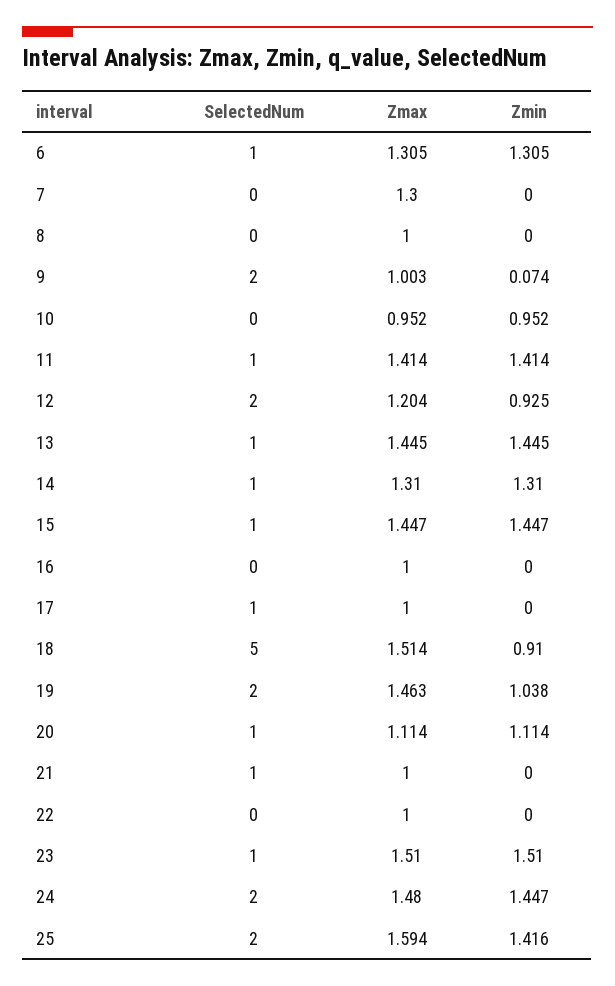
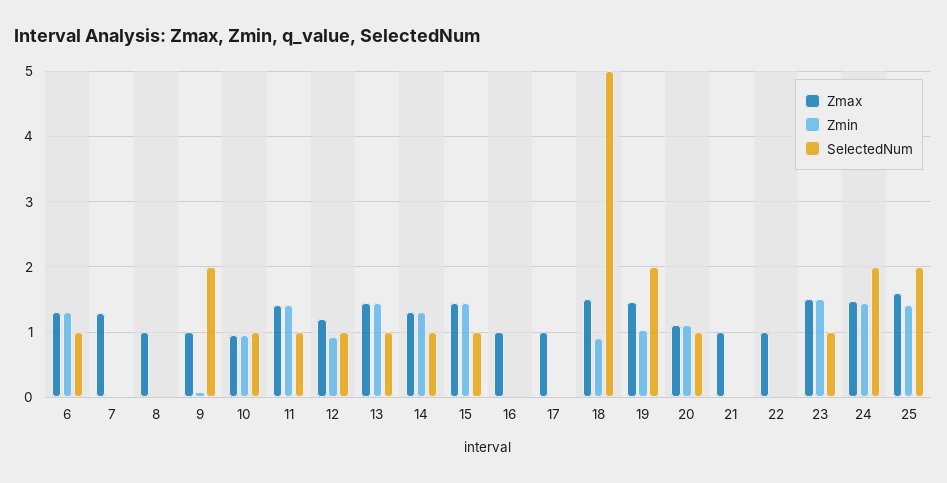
SelectedNum, 10: 0 -> 1
SelectedNum, 12: 2 -> 1
SelectedNum, 17: 1 -> 0
SelectedNum, 21: 1 -> 0

